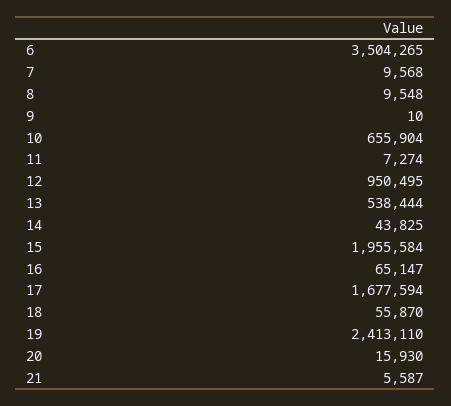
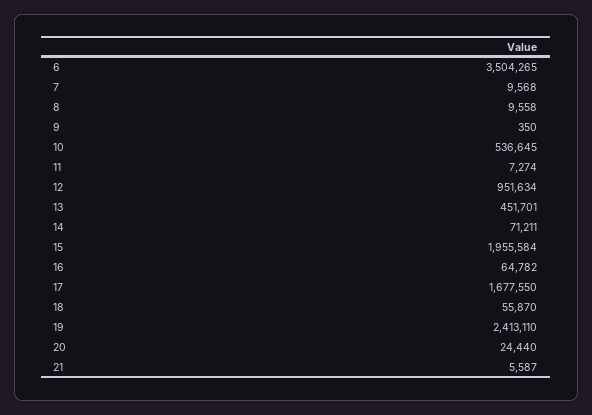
8: 9548 -> 9558
9: 10 -> 350
10: 655904 -> 536645
12: 950495 -> 951634
13: 538444 -> 451701
14: 43825 -> 71211
16: 65147 -> 64782
17: 1677594 -> 1677550
20: 15930 -> 24440

